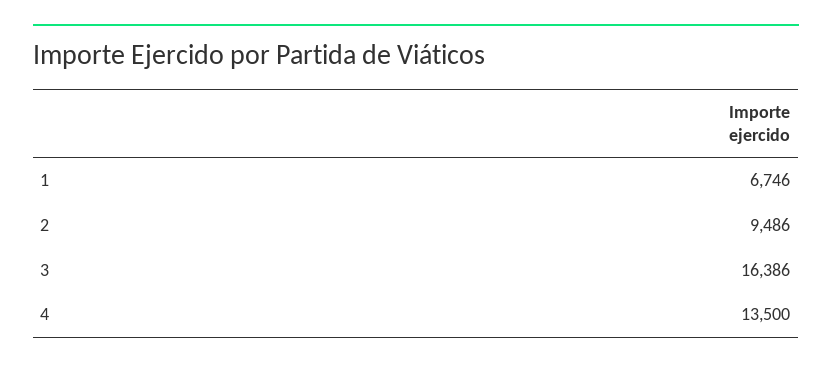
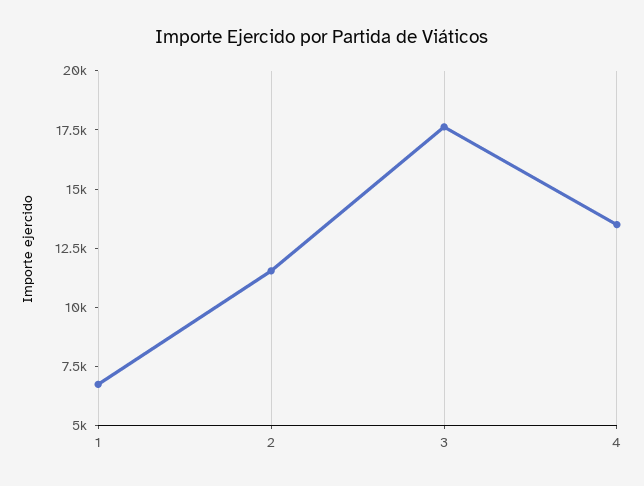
2: 9486 -> 11500
3: 16386 -> 17500

